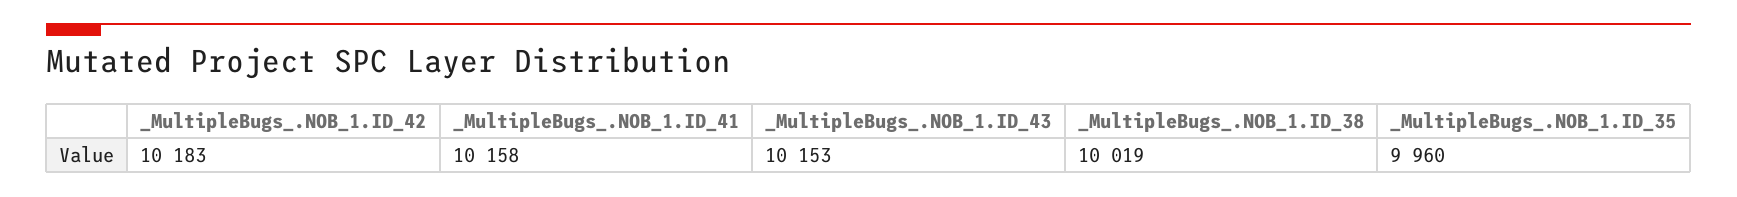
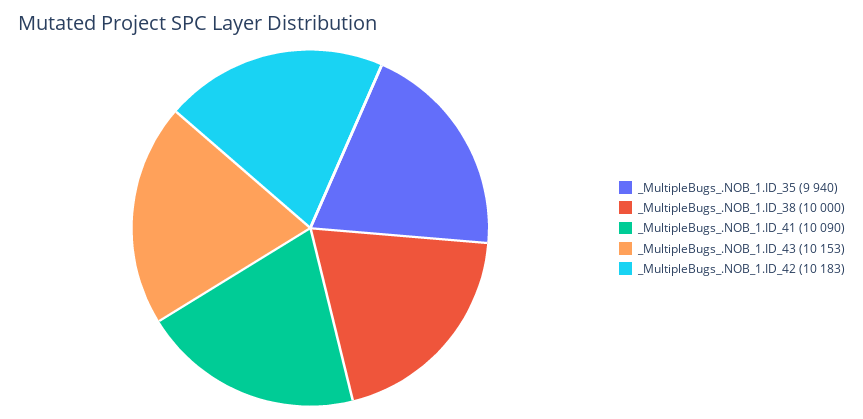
_MultipleBugs_.NOB_1.ID_41: 10158 -> 10090
_MultipleBugs_.NOB_1.ID_38: 10019 -> 10000
_MultipleBugs_.NOB_1.ID_35: 9960 -> 9940

